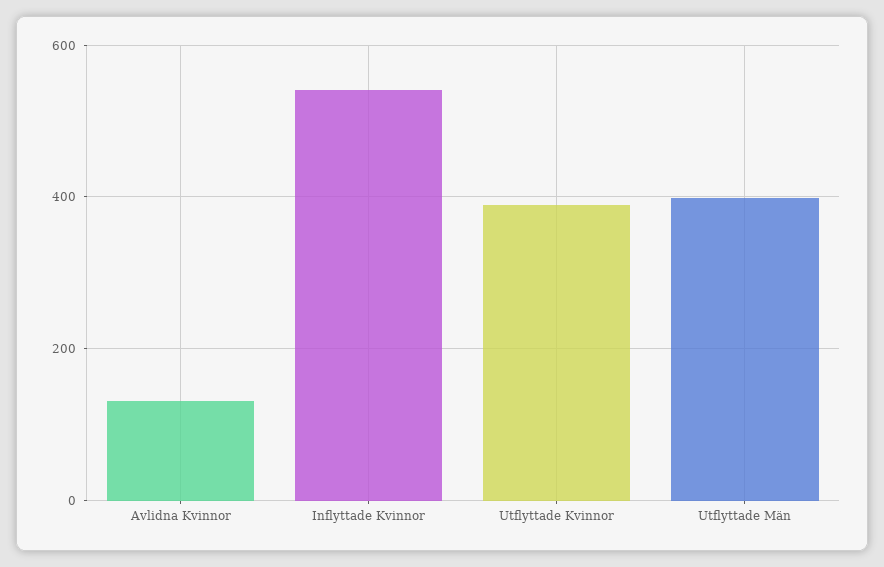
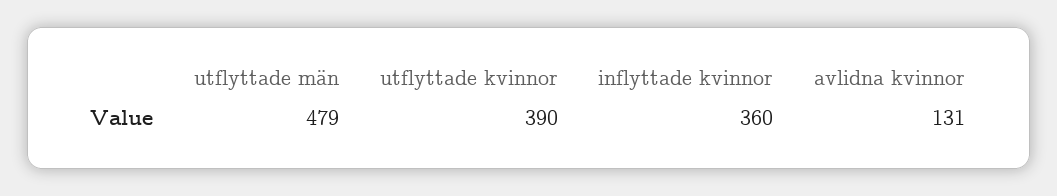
Inflyttade Kvinnor: 540 -> 360
Utflyttade Män: 400 -> 479

